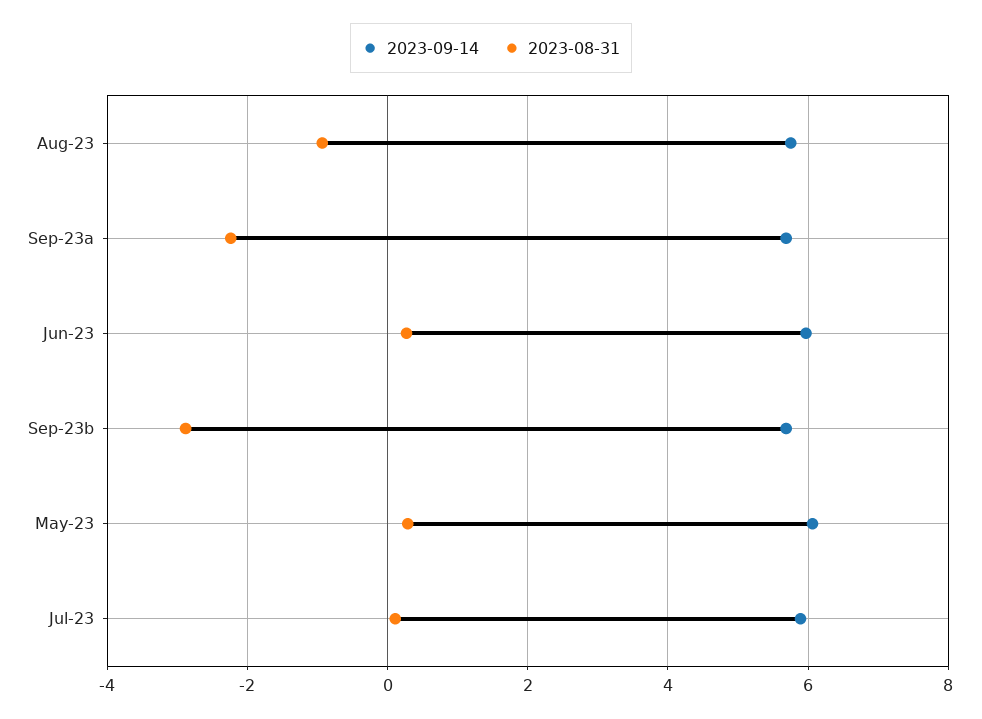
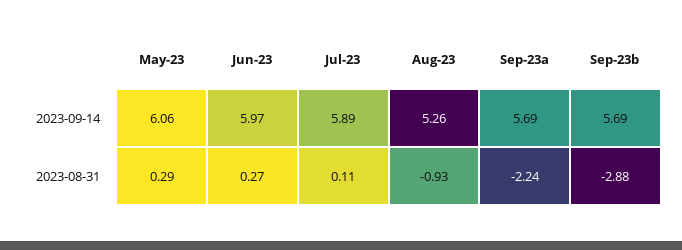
2023-09-14, Aug-23: 5.8 -> 5.26

